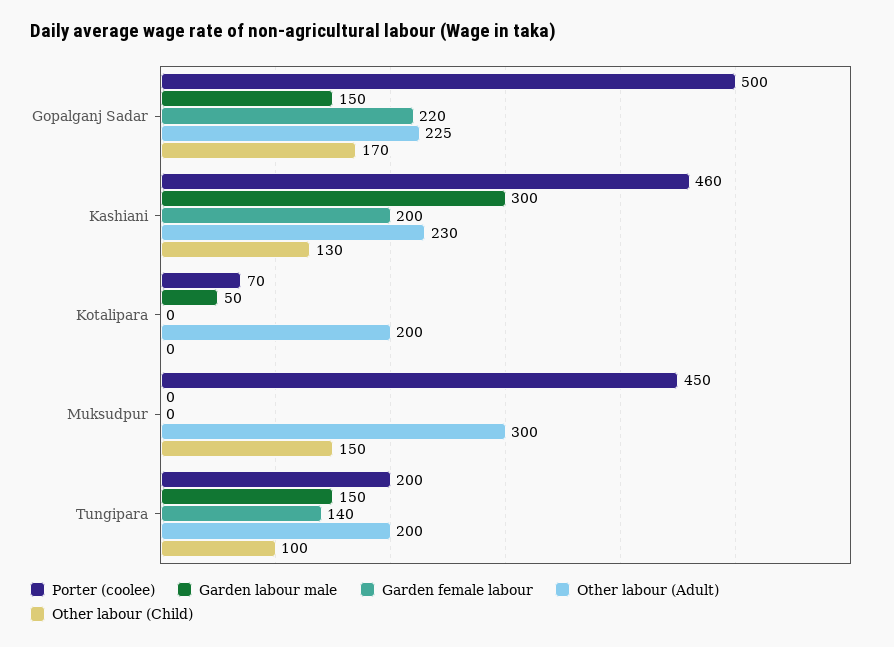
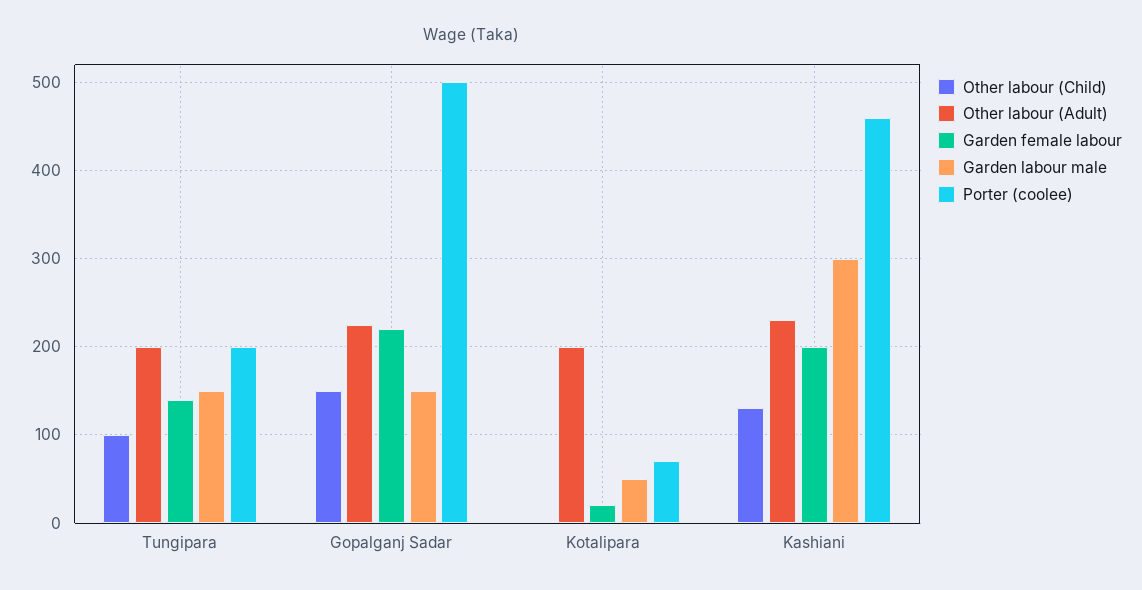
Other labour (Child), Gopalganj Sadar: 170 -> 150
Garden female labour, Kotalipara: 0 -> 20
Porter (coolee), Muksudpur: 450 -> none
Garden labour male, Muksudpur: 0 -> none
Garden female labour, Muksudpur: 0 -> none
Other labour (Adult), Muksudpur: 300 -> none
Other labour (Child), Muksudpur: 150 -> none

